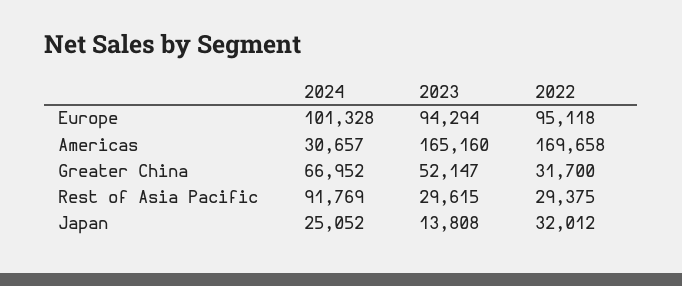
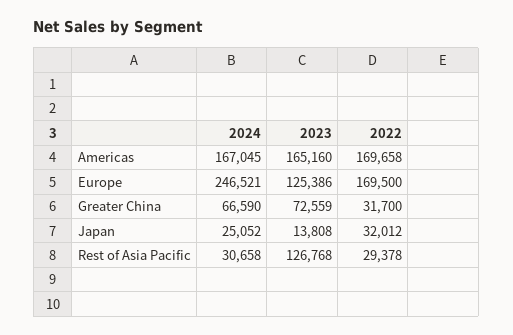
2024, Europe: 101328 -> 246521
2023, Europe: 94294 -> 125386
2022, Europe: 95118 -> 169500
2024, Americas: 30657 -> 167045
2024, Greater China: 66952 -> 66590
2023, Greater China: 52147 -> 72559
2024, Rest of Asia Pacific: 91769 -> 30658
2023, Rest of Asia Pacific: 29615 -> 126768
2022, Rest of Asia Pacific: 29375 -> 29378

